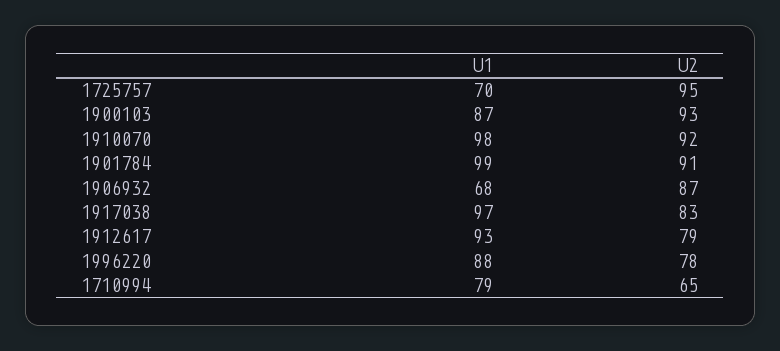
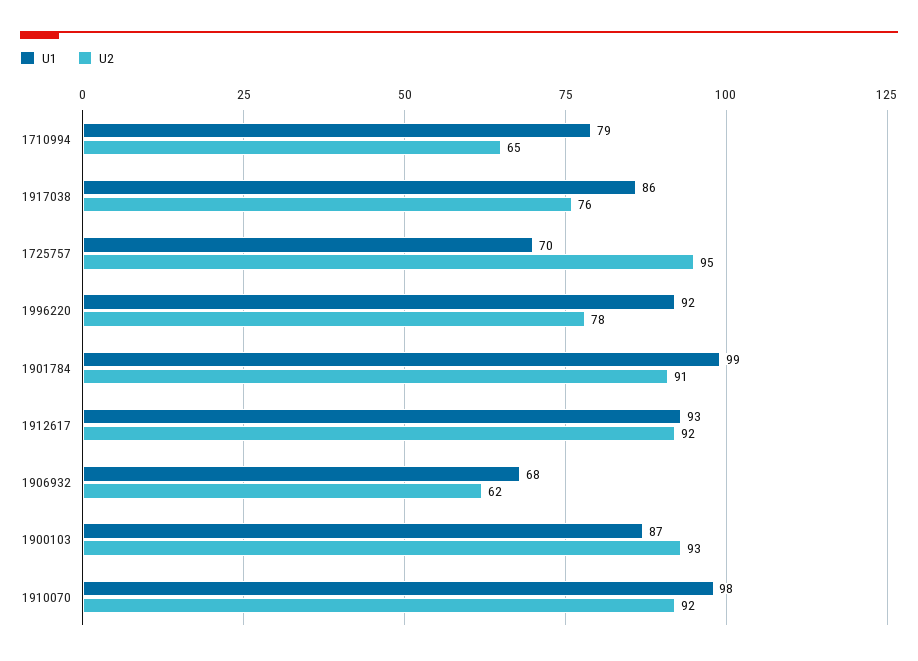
U2, 1906932: 87 -> 62
U1, 1917038: 97 -> 86
U2, 1917038: 83 -> 76
U2, 1912617: 79 -> 92
U1, 1996220: 88 -> 92

